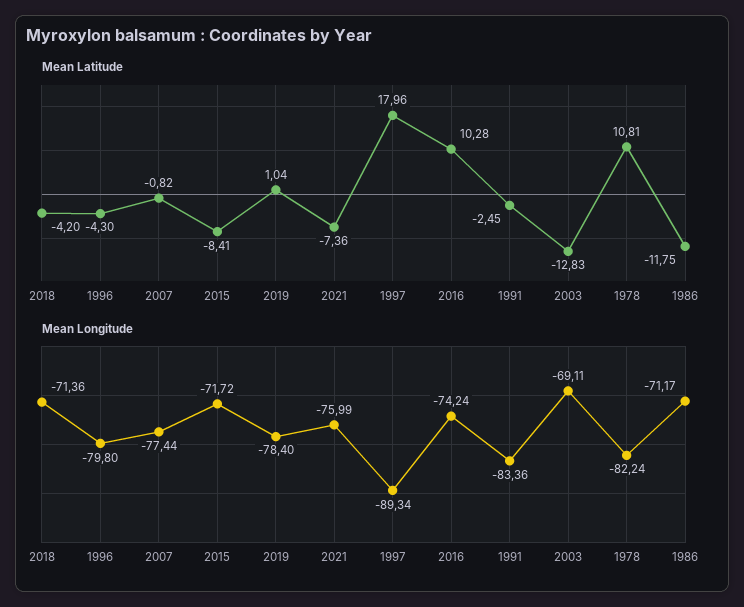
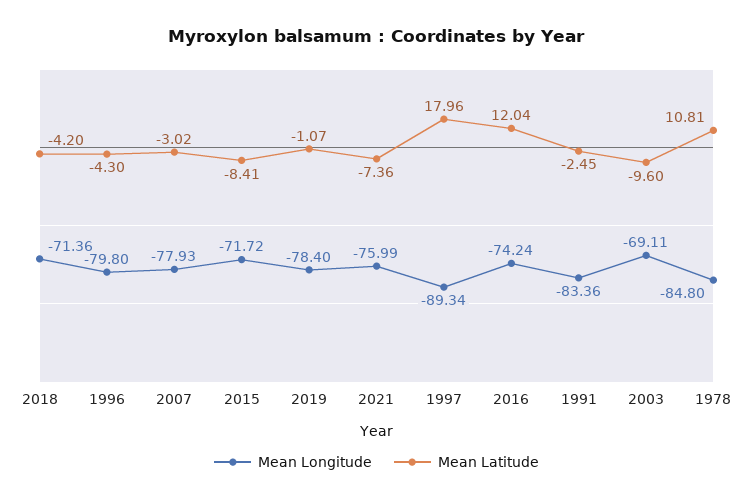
Mean Latitude, 2007: -0.82 -> -3.02
Mean Latitude, 2019: 1.04 -> -1.07
Mean Latitude, 2016: 10.28 -> 12.04
Mean Latitude, 2003: -12.83 -> -9.6
Mean Latitude, 1986: -11.75 -> none
Mean Longitude, 2007: -77.44 -> -77.93
Mean Longitude, 1978: -82.24 -> -84.8
Mean Longitude, 1986: -71.17 -> none

